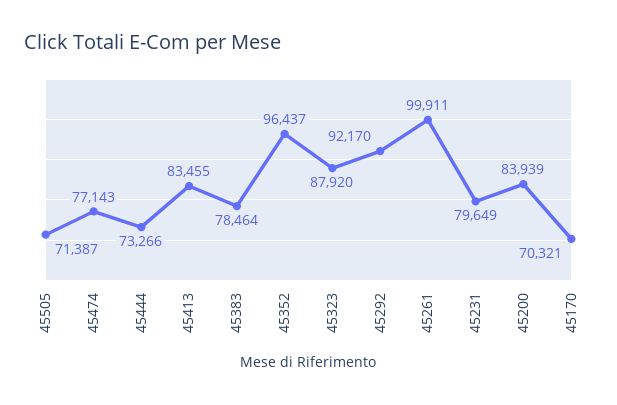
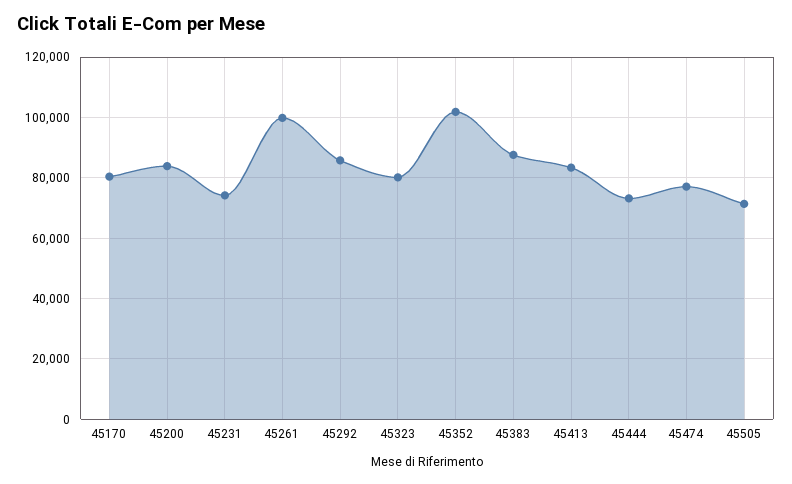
45383: 78464 -> 88000
45352: 96437 -> 102000
45323: 87920 -> 80000
45292: 92170 -> 86000
45231: 79649 -> 74000
45170: 70321 -> 80000

